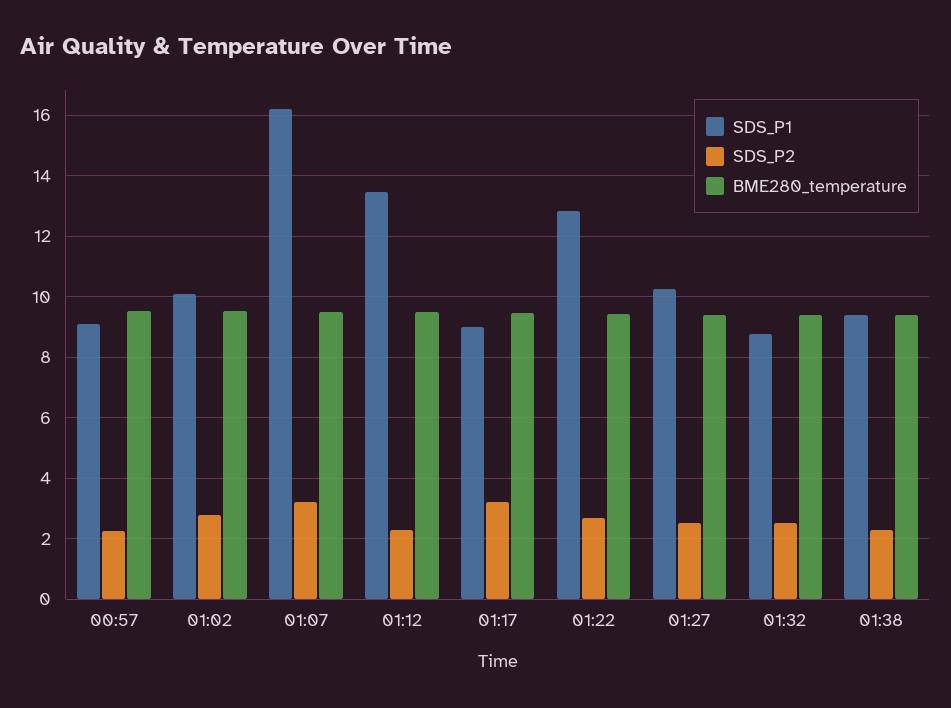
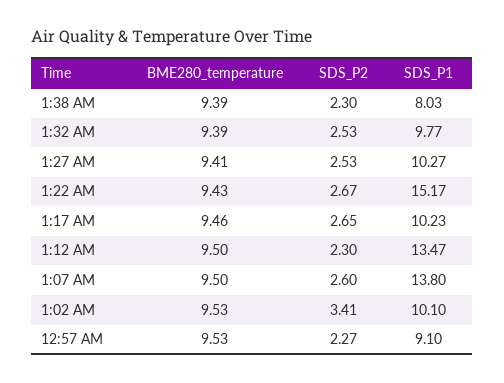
SDS_P2, 01:02: 2.8 -> 3.41
SDS_P1, 01:07: 16.2 -> 13.8
SDS_P2, 01:07: 3.2 -> 2.6
SDS_P1, 01:17: 9 -> 10.23
SDS_P2, 01:17: 3.2 -> 2.65
SDS_P1, 01:22: 12.8 -> 15.17
SDS_P1, 01:32: 8.8 -> 9.77
SDS_P1, 01:38: 9.4 -> 8.03

